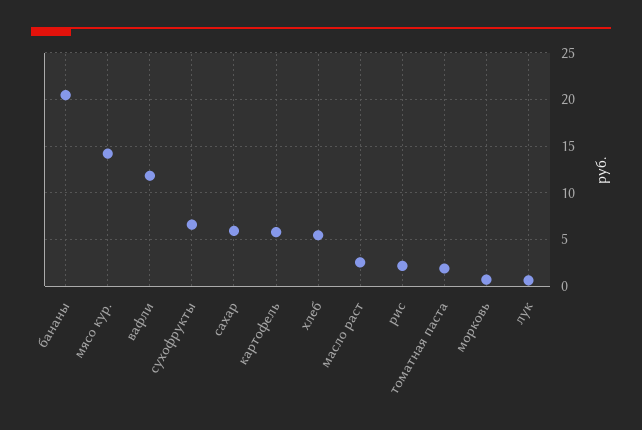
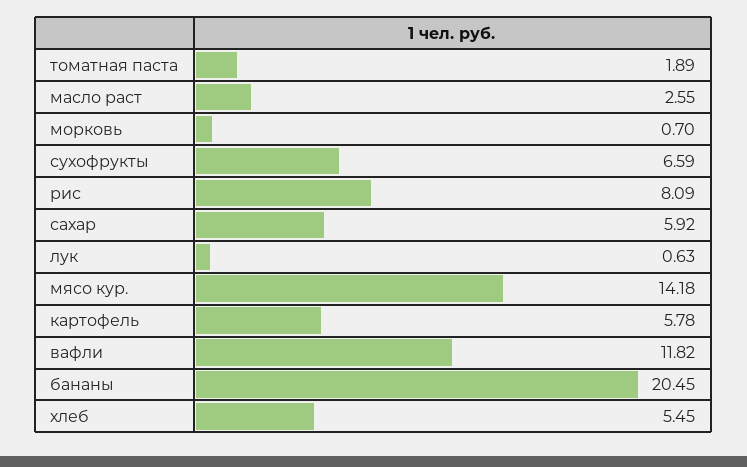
рис: 2 -> 8.09

